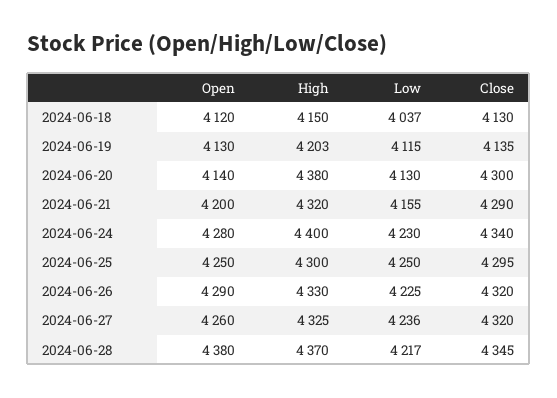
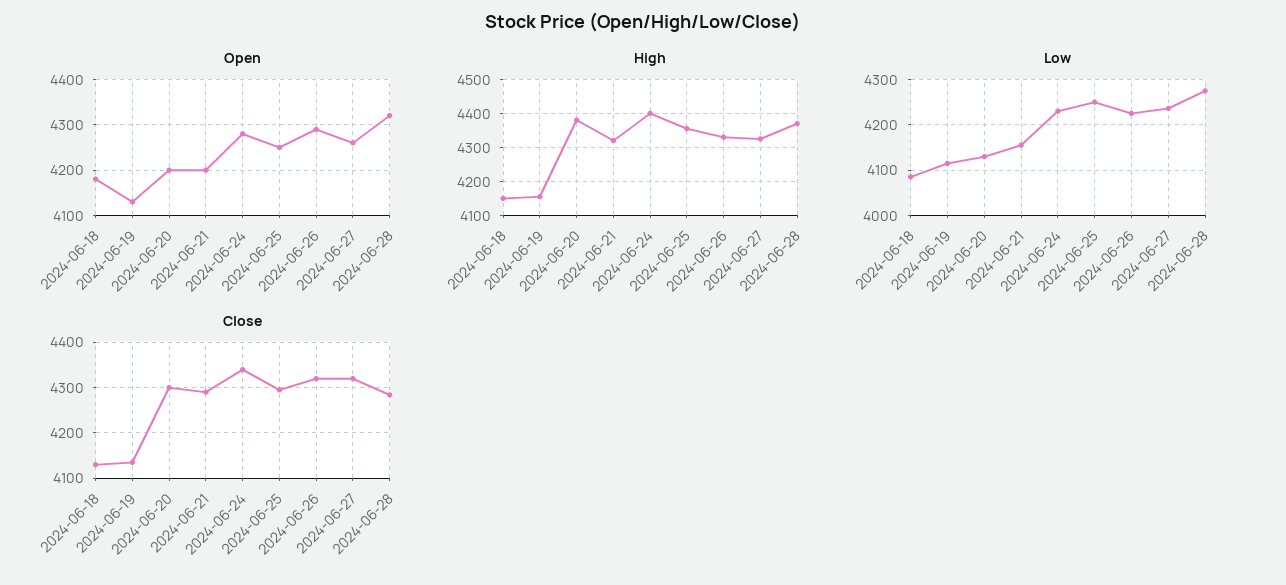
Open, 2024-06-18: 4120 -> 4180
Low, 2024-06-18: 4037 -> 4080
High, 2024-06-19: 4203 -> 4160
Open, 2024-06-20: 4140 -> 4200
High, 2024-06-25: 4300 -> 4360
Open, 2024-06-28: 4380 -> 4320
Low, 2024-06-28: 4217 -> 4280
Close, 2024-06-28: 4345 -> 4280

